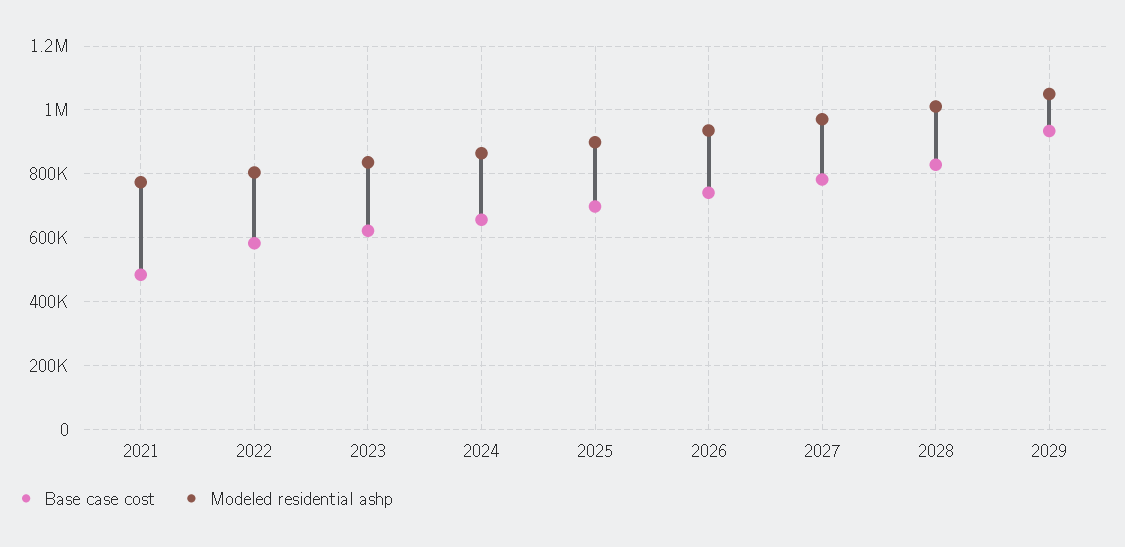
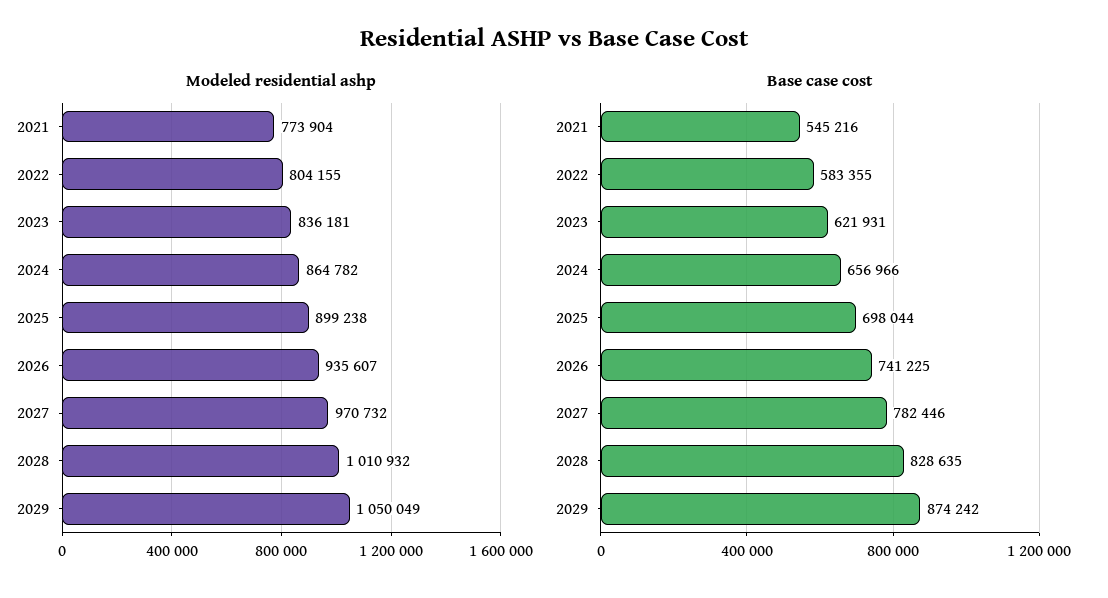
Base case cost, 2021: 480000 -> 545216
Base case cost, 2029: 940000 -> 874242

